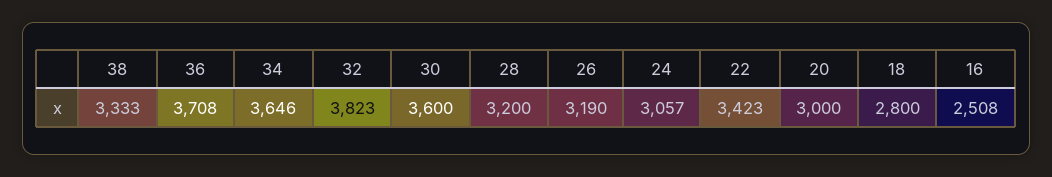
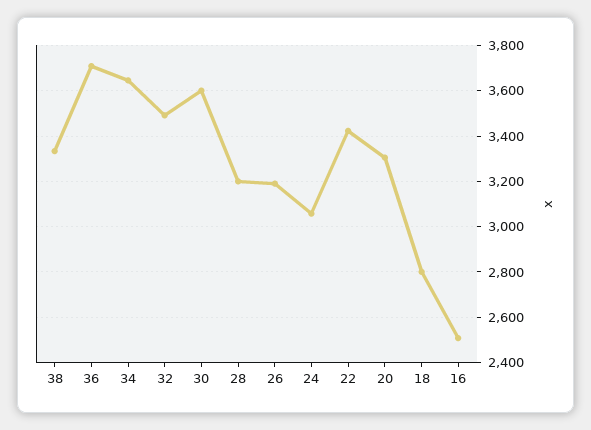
32: 3823 -> 3500
20: 3000 -> 3300

